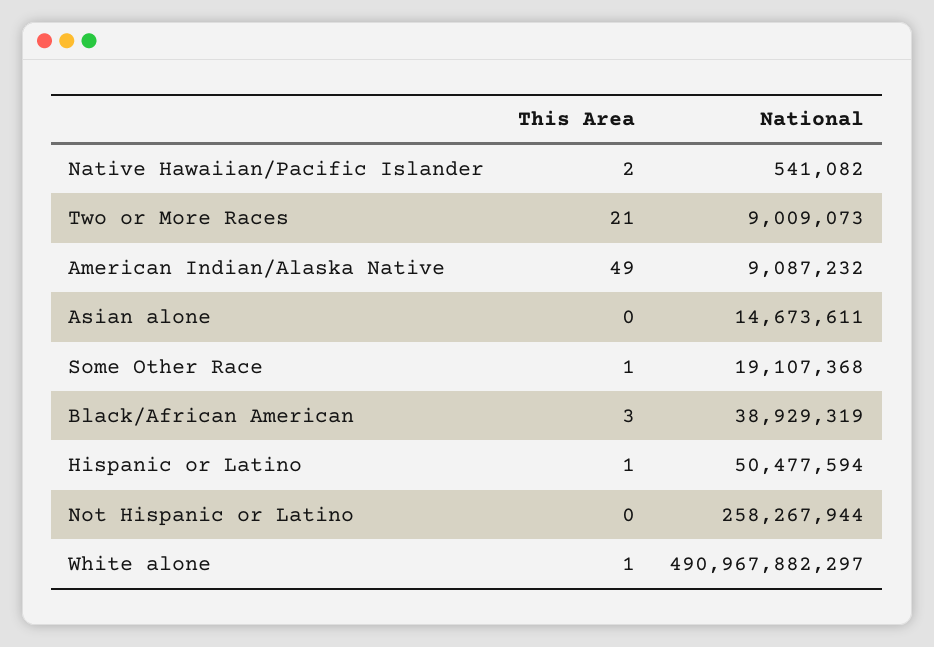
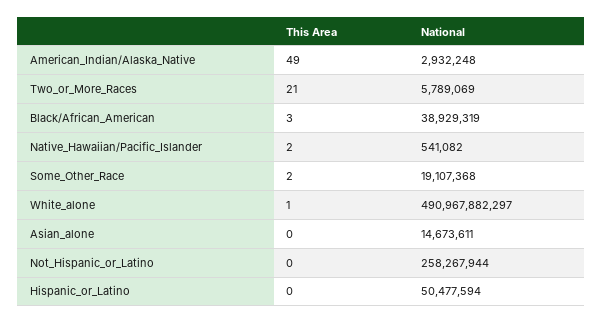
National, Two or More Races: 9009073 -> 5789069
National, American Indian/Alaska Native: 9087232 -> 2932248
This Area, Some Other Race: 1 -> 2
This Area, Hispanic or Latino: 1 -> 0

